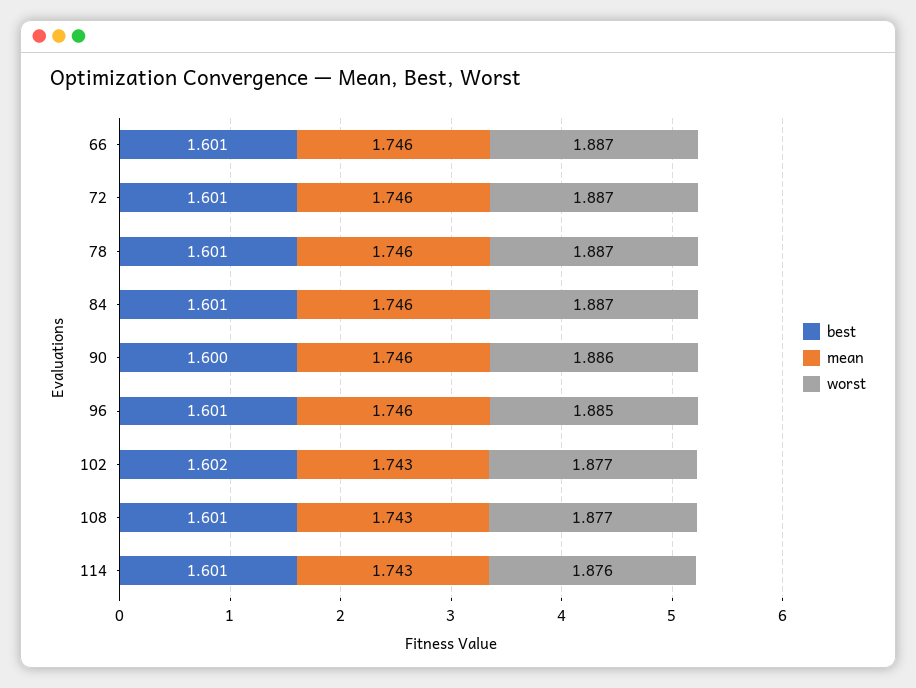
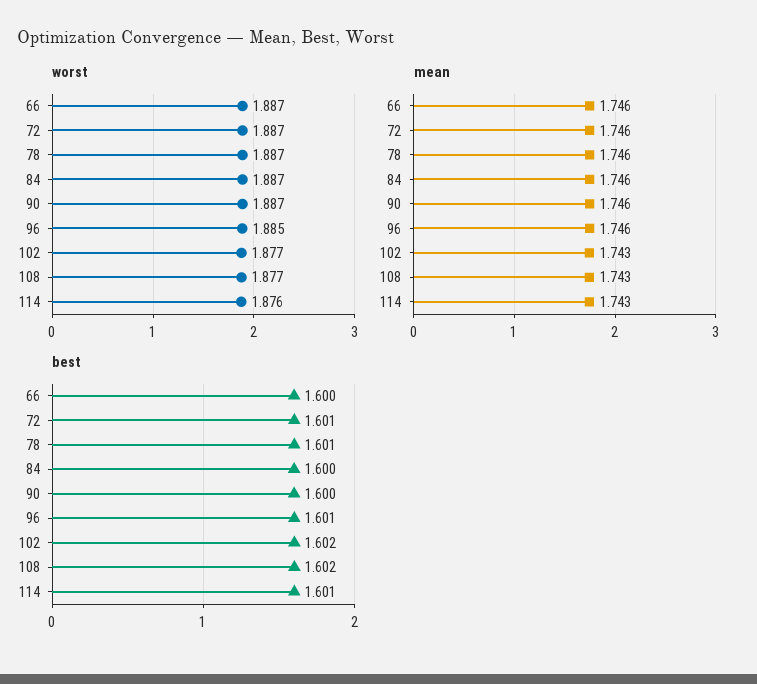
best, 66: 1.601 -> 1.6
best, 84: 1.601 -> 1.6
worst, 90: 1.886 -> 1.887
best, 108: 1.601 -> 1.602

